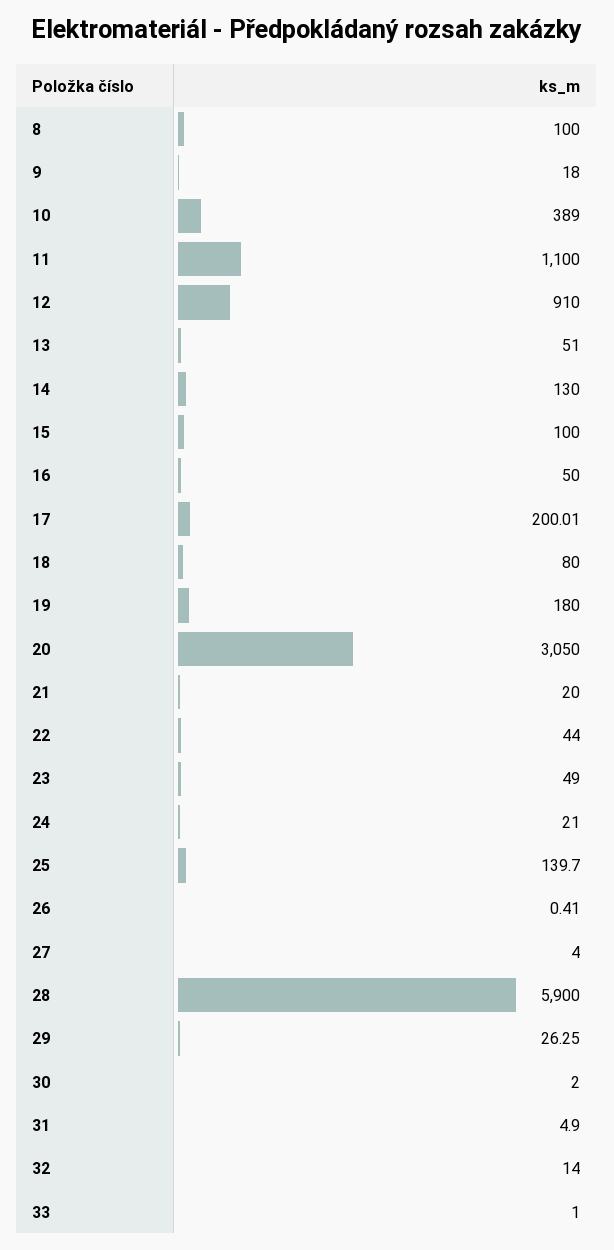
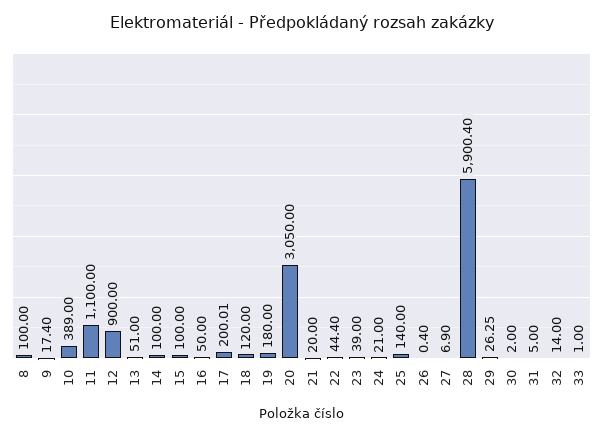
9: 18 -> 17.4
12: 910 -> 900
14: 130 -> 100
18: 80 -> 120
22: 44 -> 44.4
23: 49 -> 39
25: 139.7 -> 140
26: 0.41 -> 0.4
27: 4 -> 6.9
28: 5900 -> 5900.4
31: 4.9 -> 5

